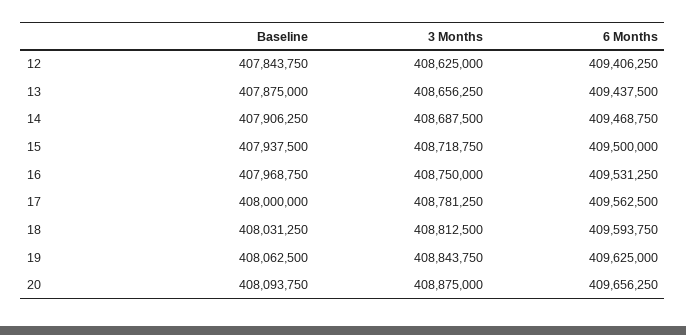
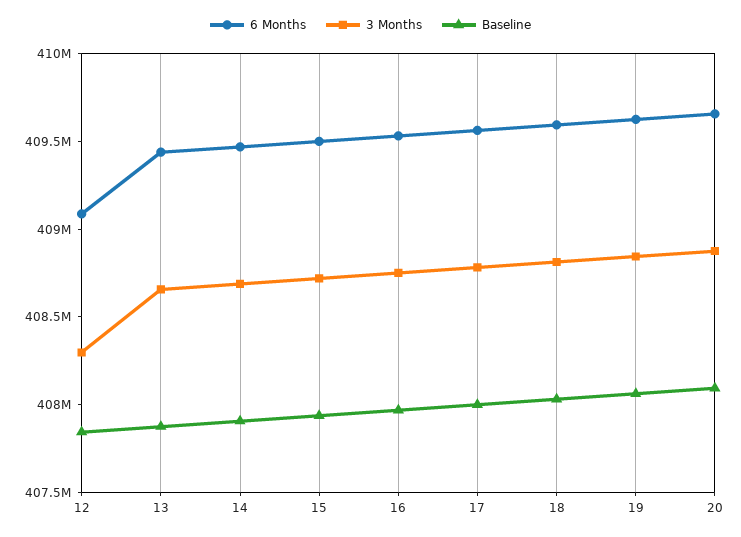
3 Months, 12: 408625000 -> 408300000
6 Months, 12: 409406250 -> 409100000

